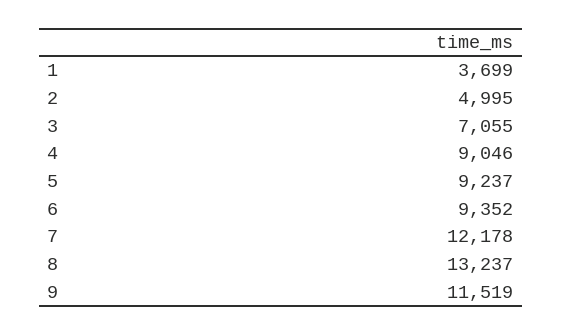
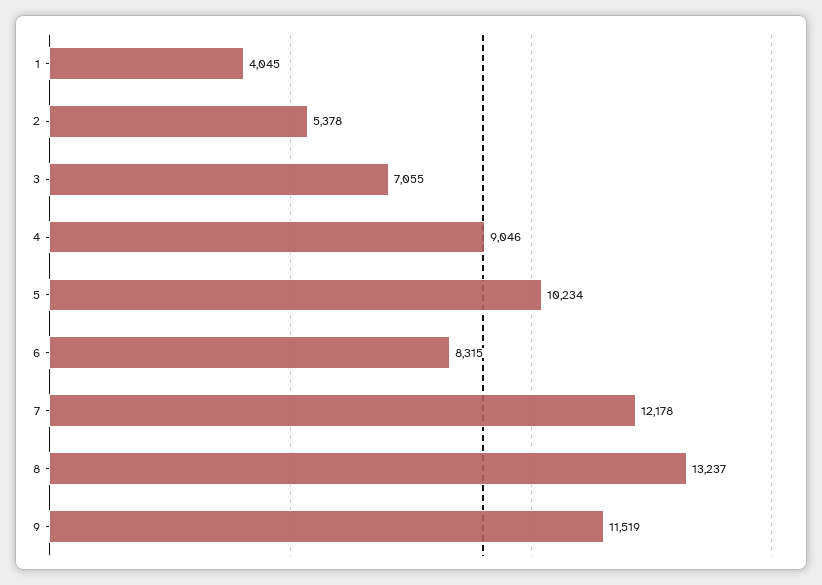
1: 3699 -> 4045
2: 4995 -> 5378
5: 9237 -> 10234
6: 9352 -> 8315

